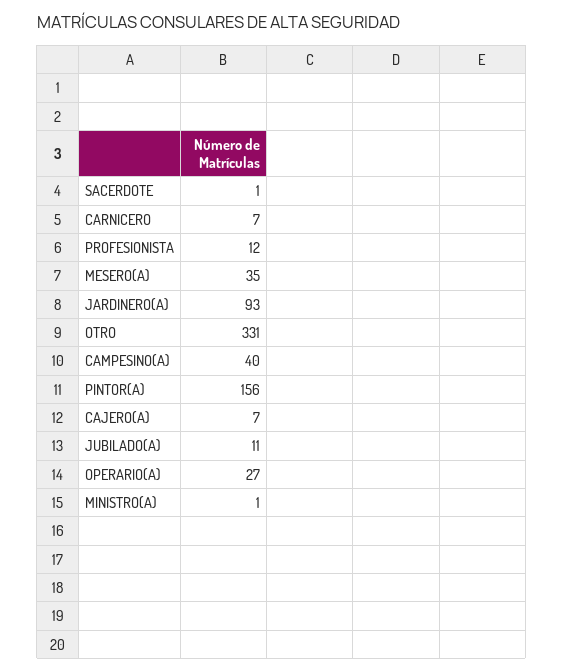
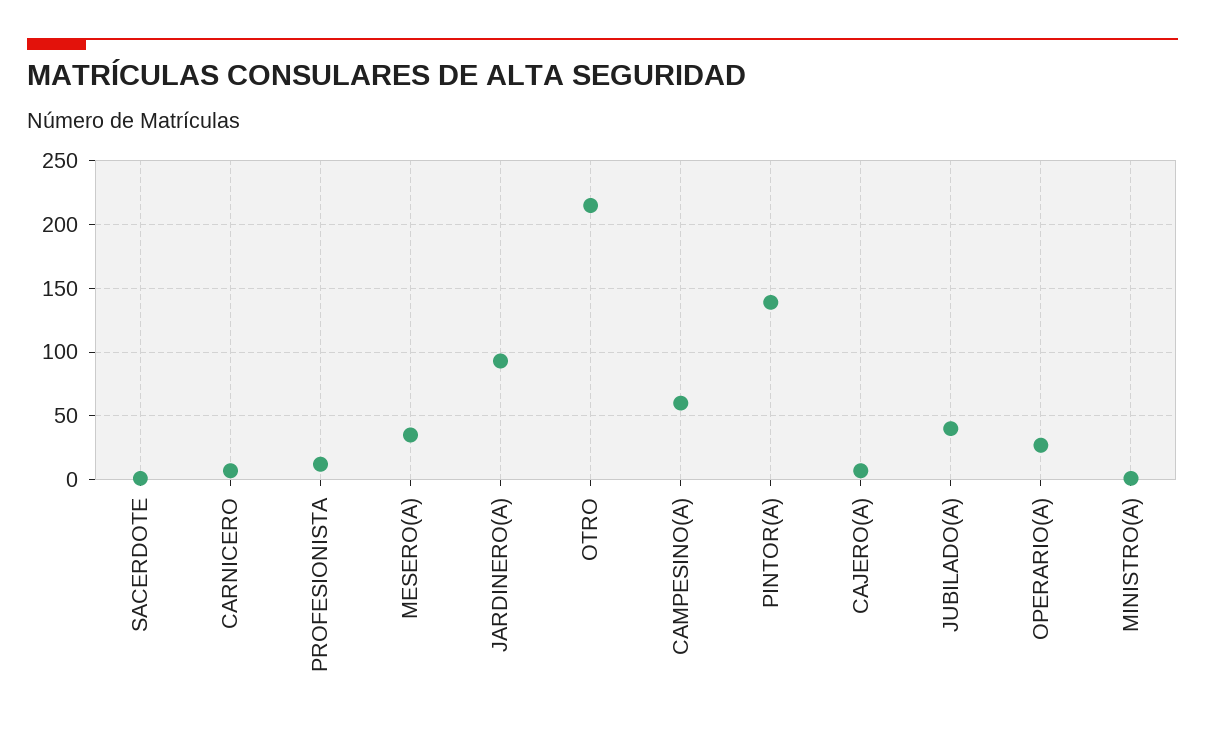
OTRO: 331 -> 215
CAMPESINO(A): 40 -> 60
PINTOR(A): 156 -> 140
JUBILADO(A): 11 -> 40

